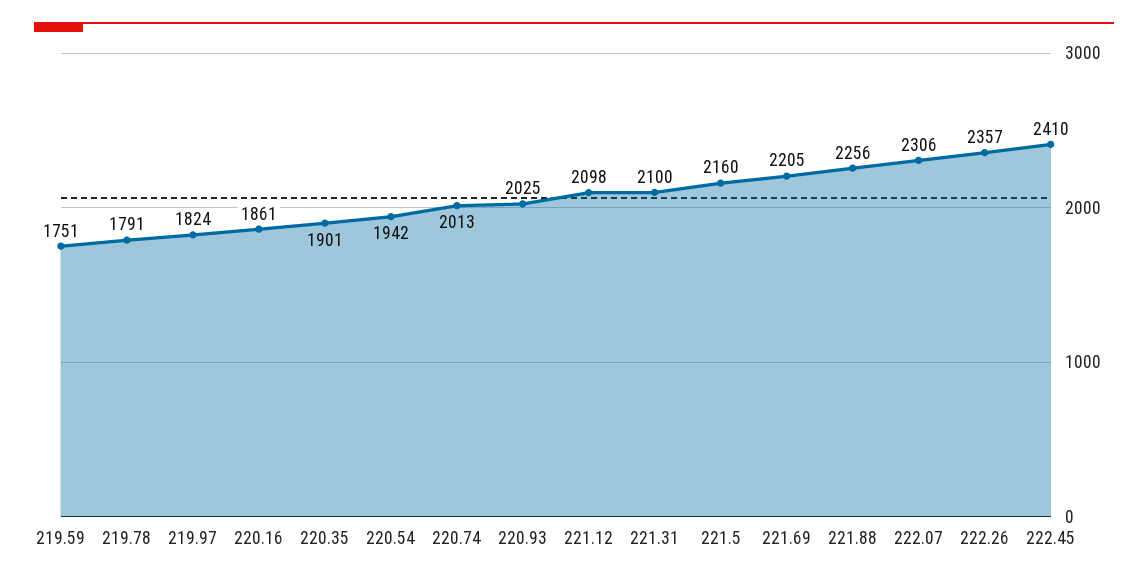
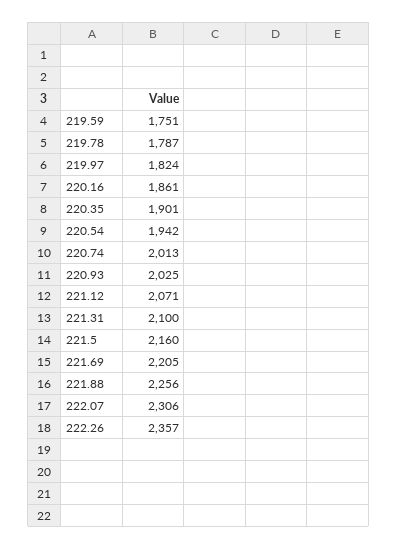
219.78: 1791 -> 1787
221.12: 2098 -> 2071
222.45: 2410 -> none

